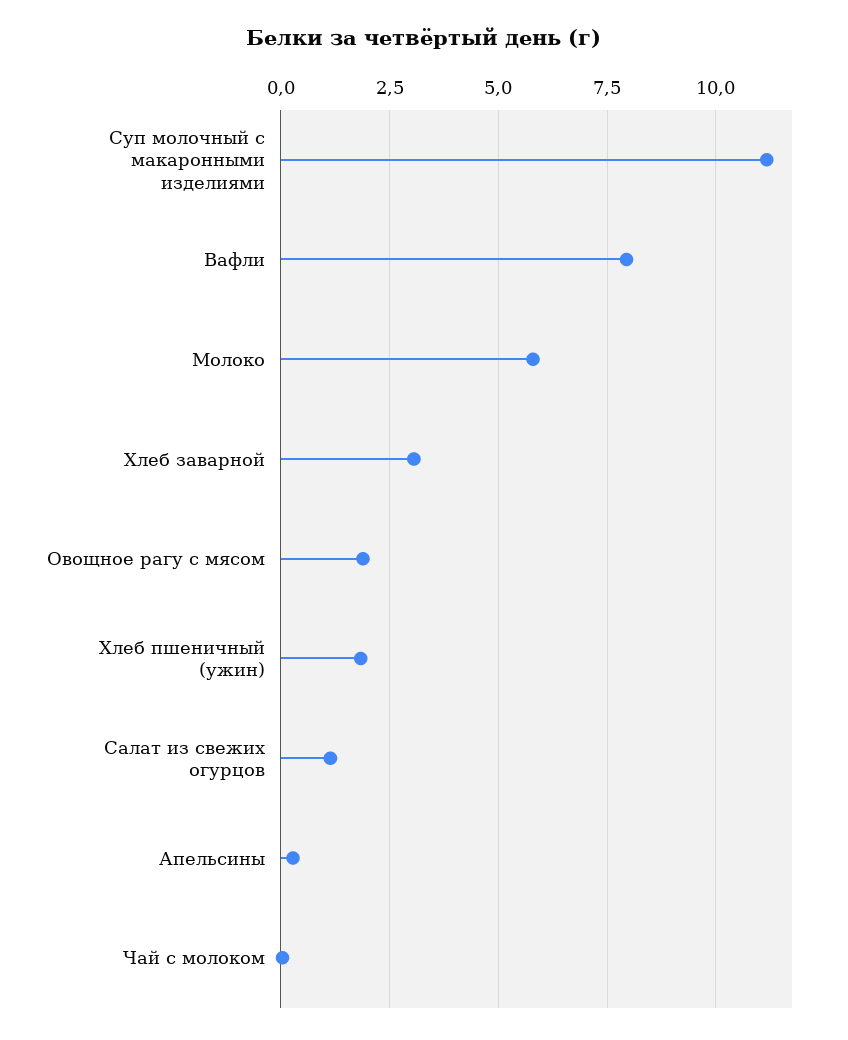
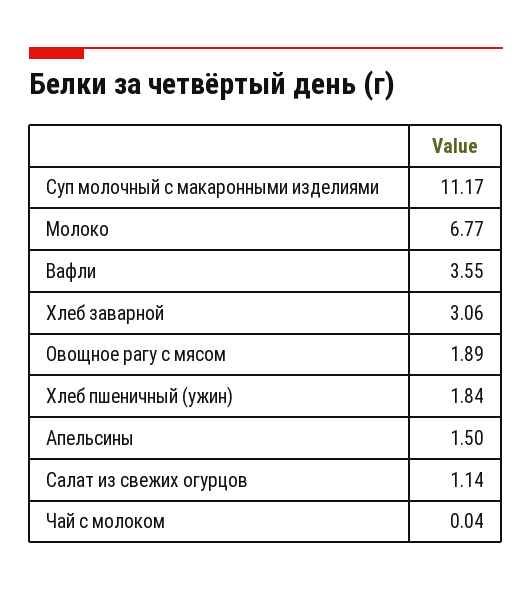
Вафли: 8 -> 3.55
Молоко: 5.75 -> 6.77
Апельсины: 0.25 -> 1.5

